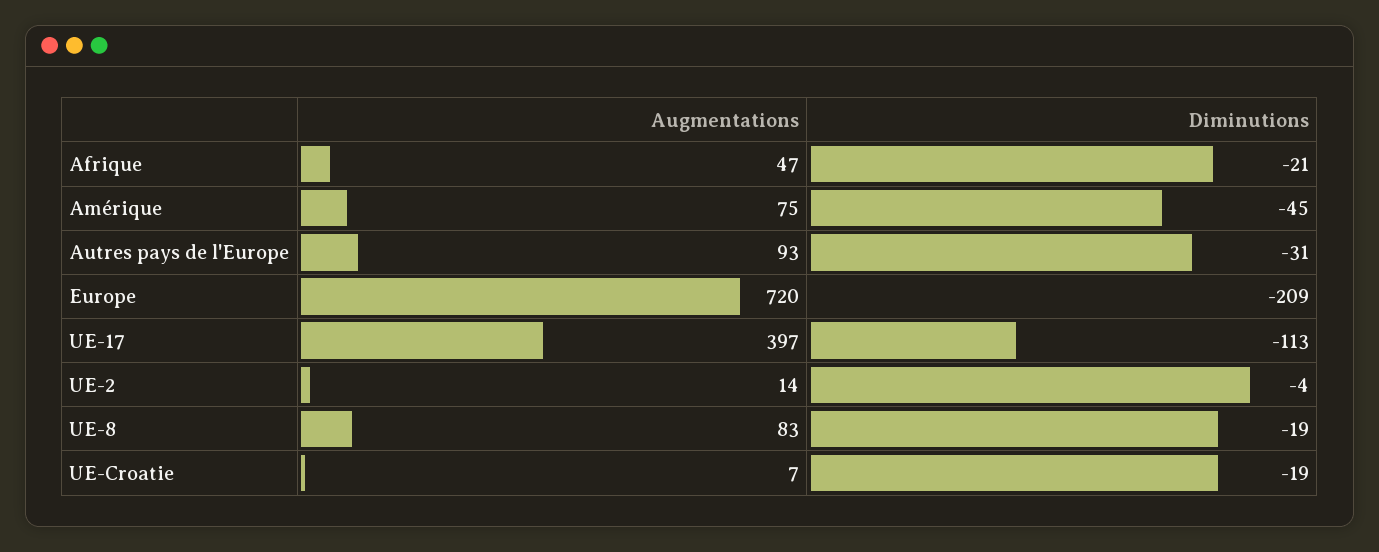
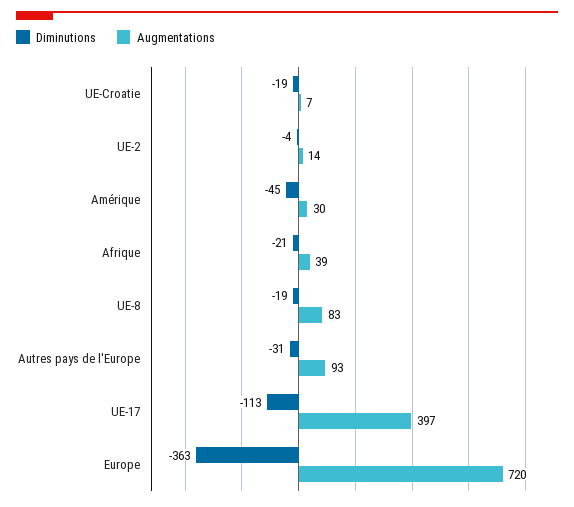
Augmentations, Afrique: 47 -> 39
Augmentations, Amérique: 75 -> 30
Diminutions, Europe: -209 -> -363

